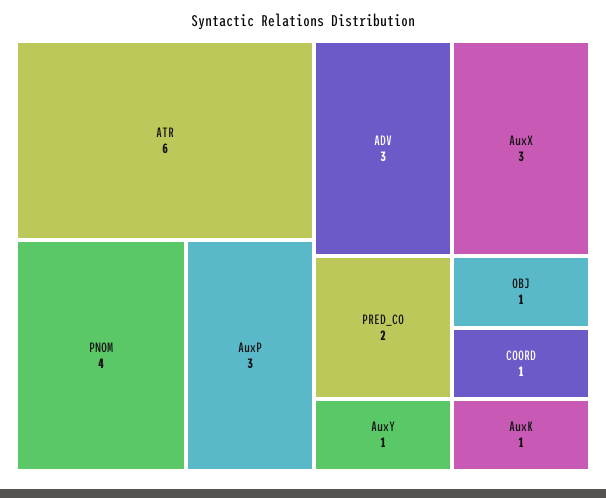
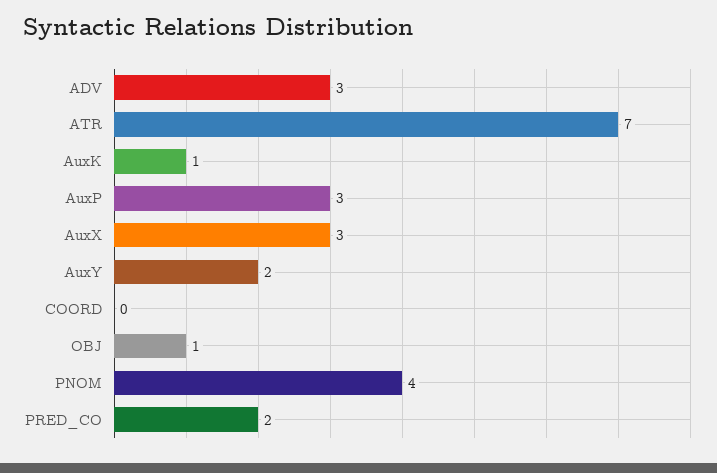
ATR: 6 -> 7
AuxY: 1 -> 2
COORD: 1 -> 0

